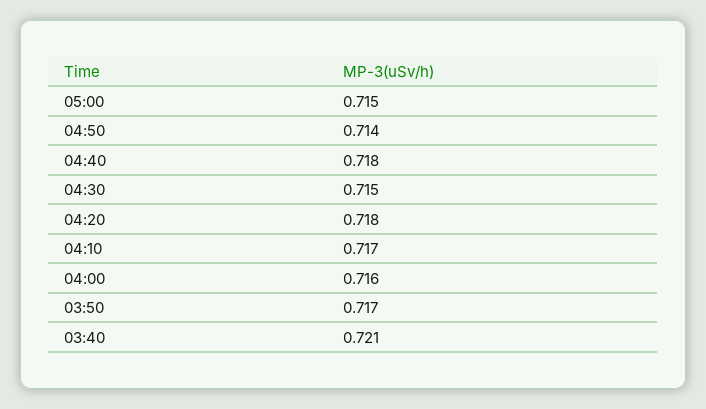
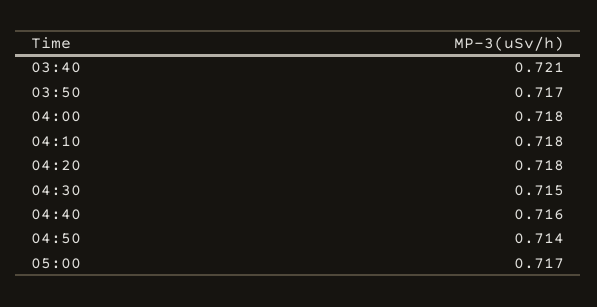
05:00: 0.715 -> 0.717
04:40: 0.718 -> 0.716
04:10: 0.717 -> 0.718
04:00: 0.716 -> 0.718

